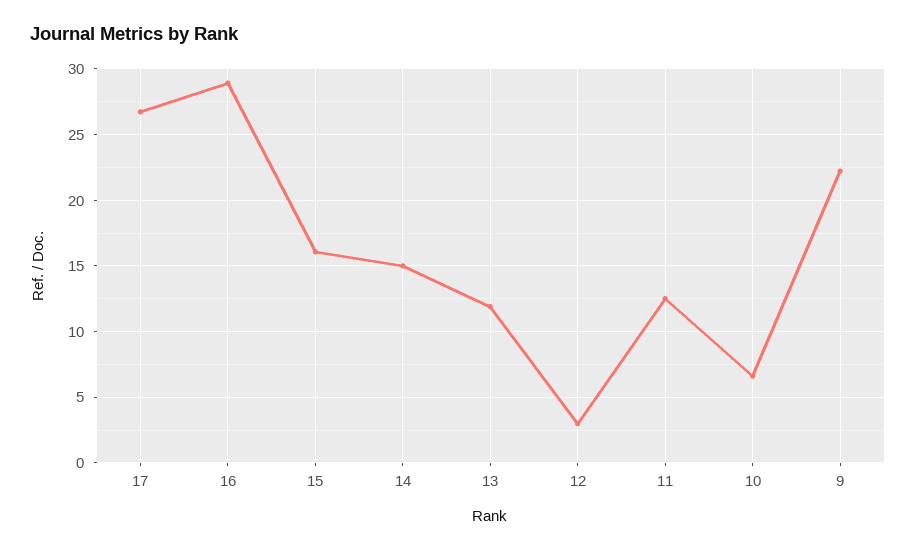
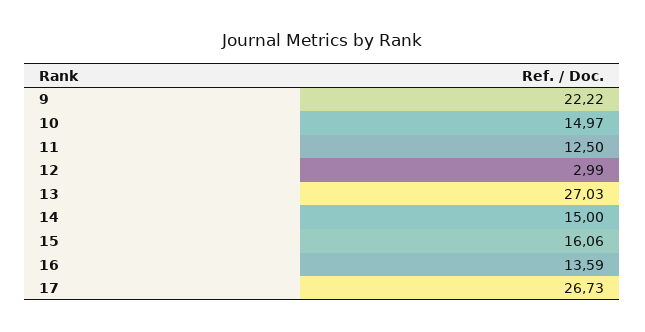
16: 29 -> 13.59
13: 12 -> 27.03
10: 6.5 -> 14.97

